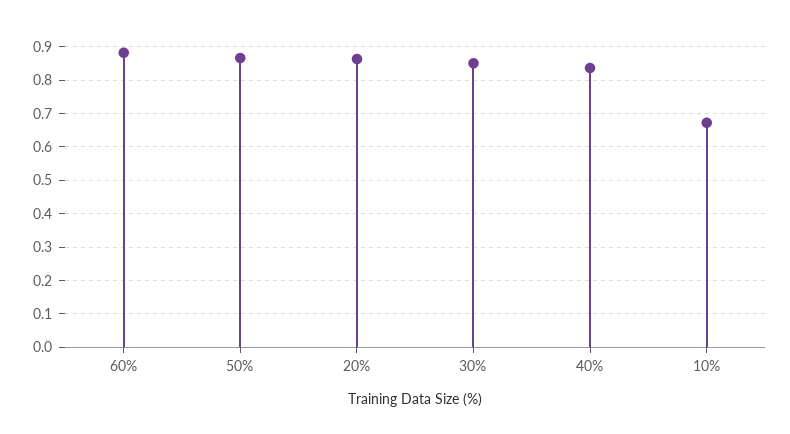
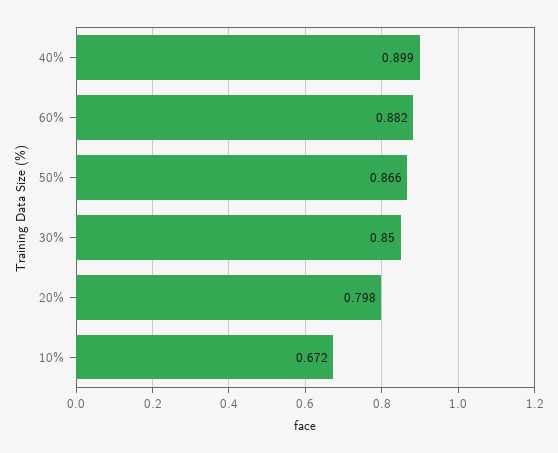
20%: 0.86 -> 0.798
40%: 0.84 -> 0.899

